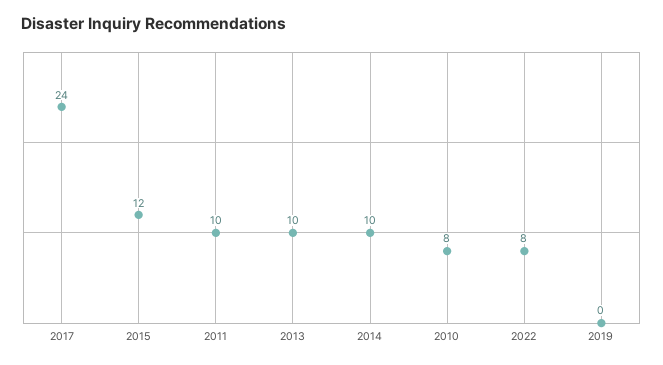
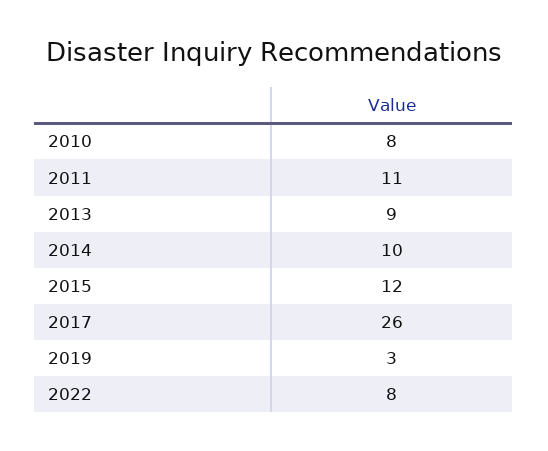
2017: 24 -> 26
2011: 10 -> 11
2013: 10 -> 9
2019: 0 -> 3

